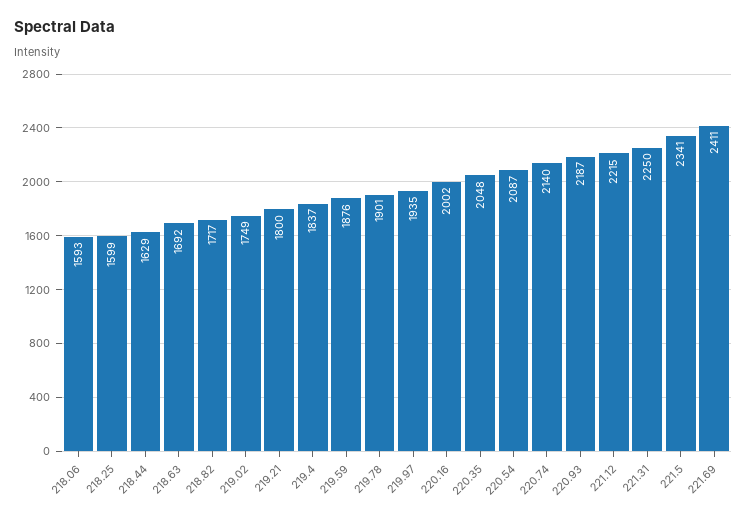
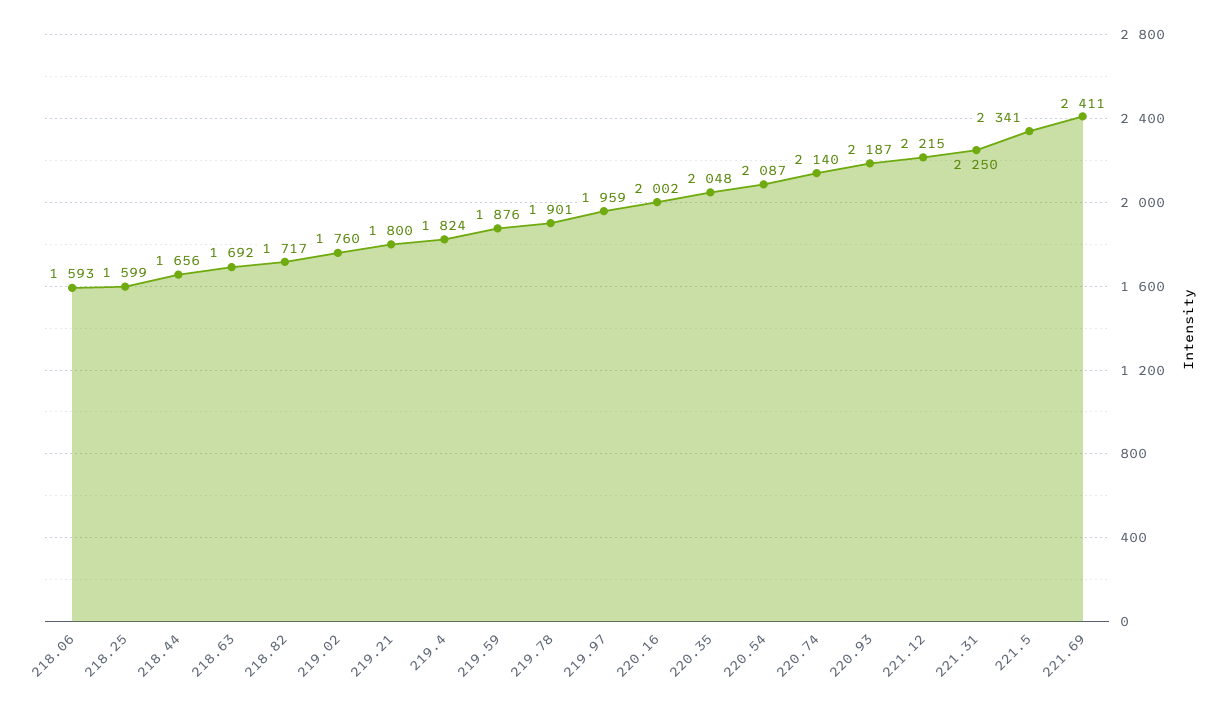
218.44: 1629 -> 1656
219.02: 1749 -> 1760
219.4: 1837 -> 1824
219.97: 1935 -> 1959

